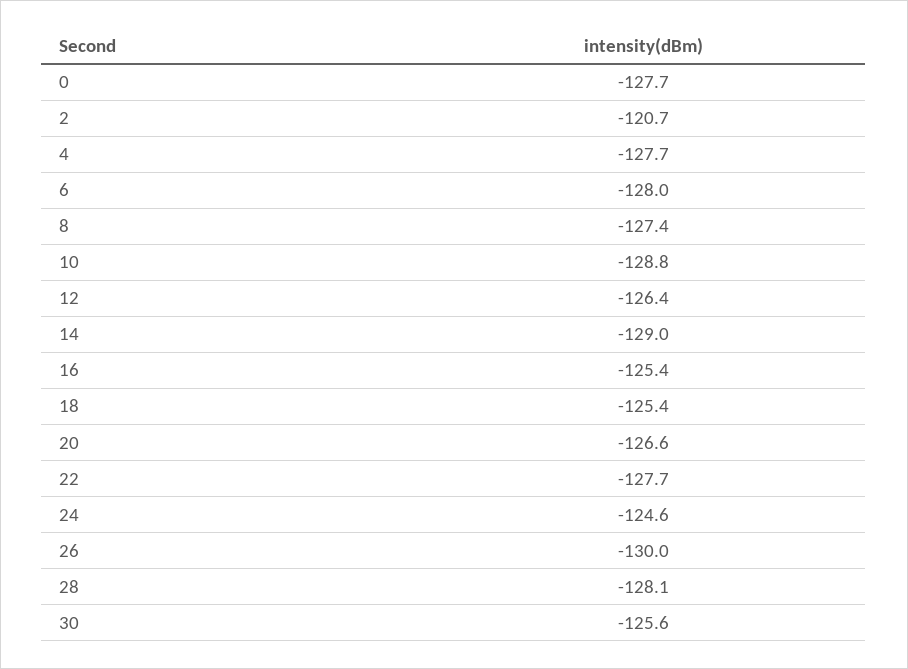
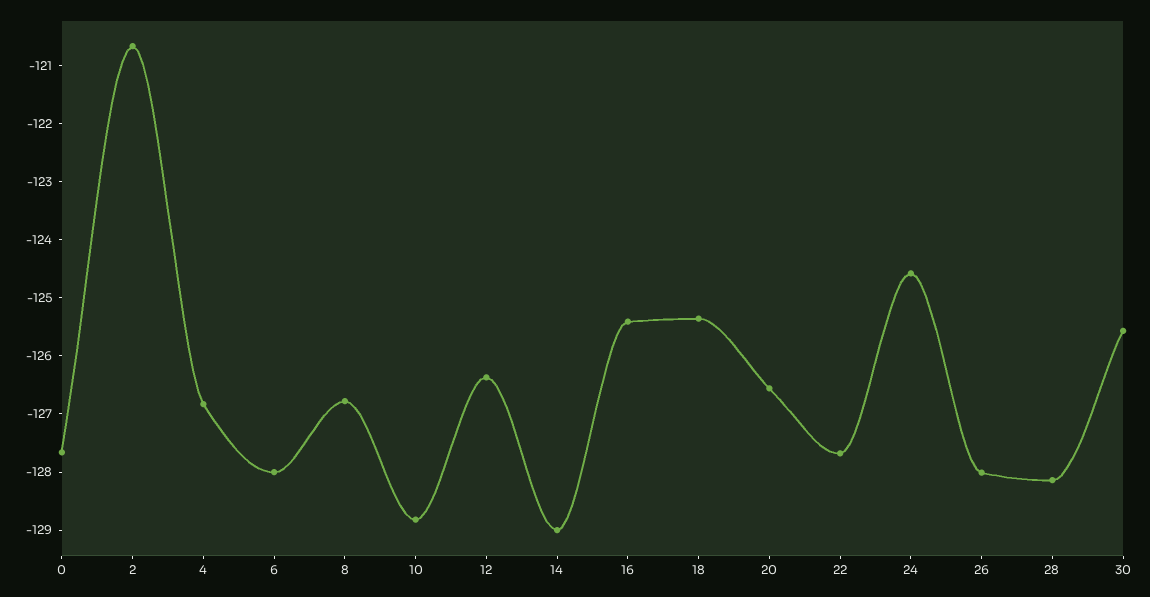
4: -127.7 -> -126.8
8: -127.4 -> -126.8
26: -130 -> -128

